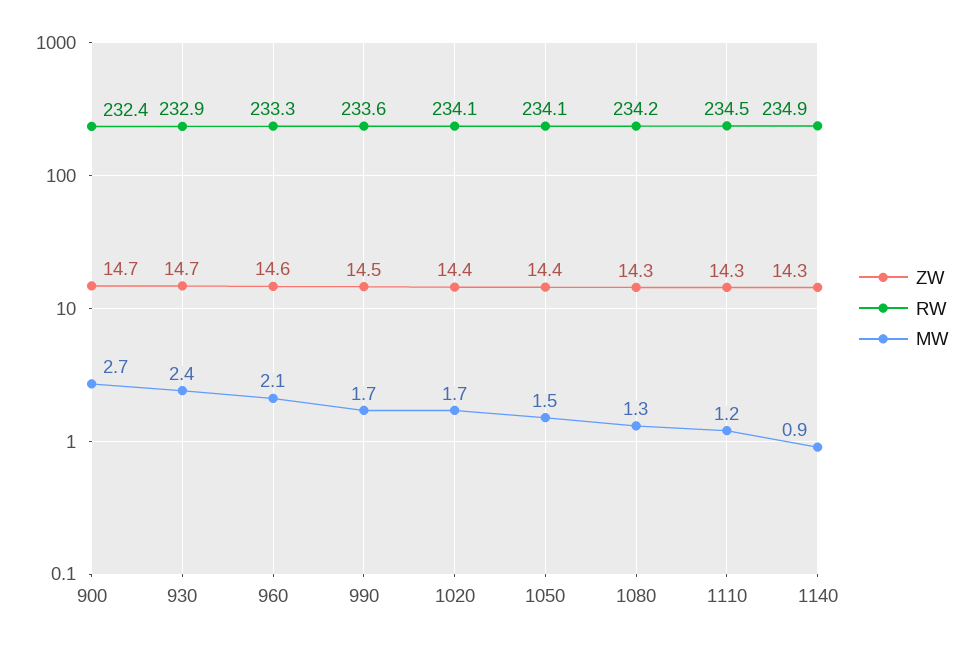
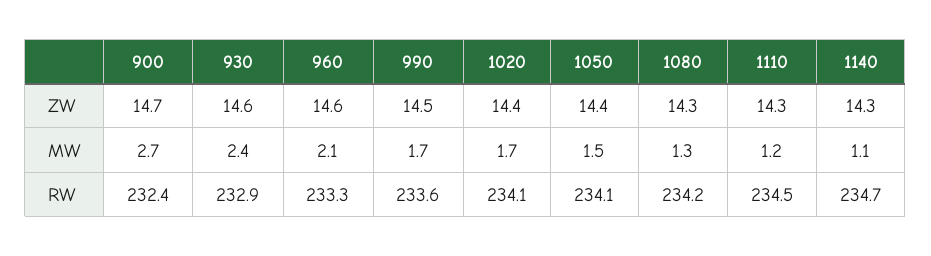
ZW, 930: 14.7 -> 14.6
RW, 1140: 234.9 -> 234.7
MW, 1140: 0.9 -> 1.1

